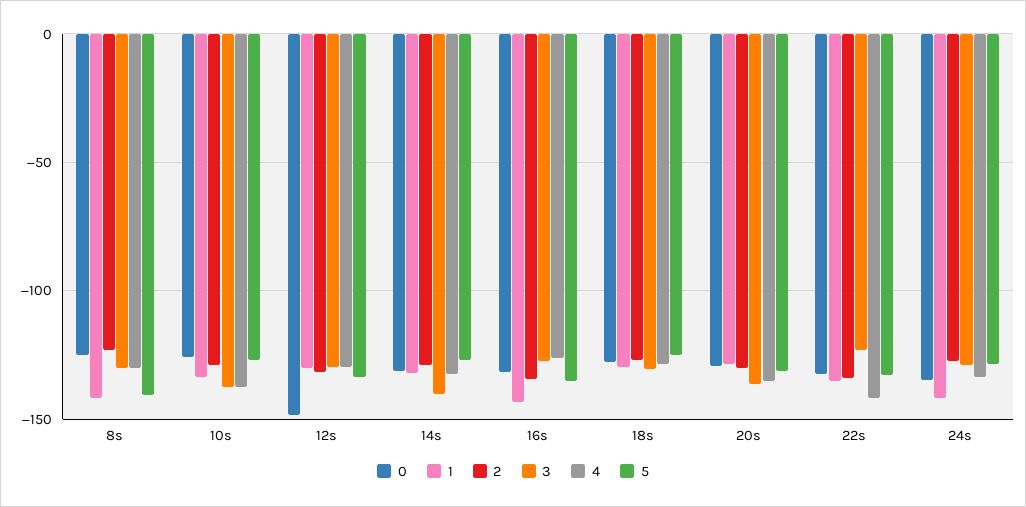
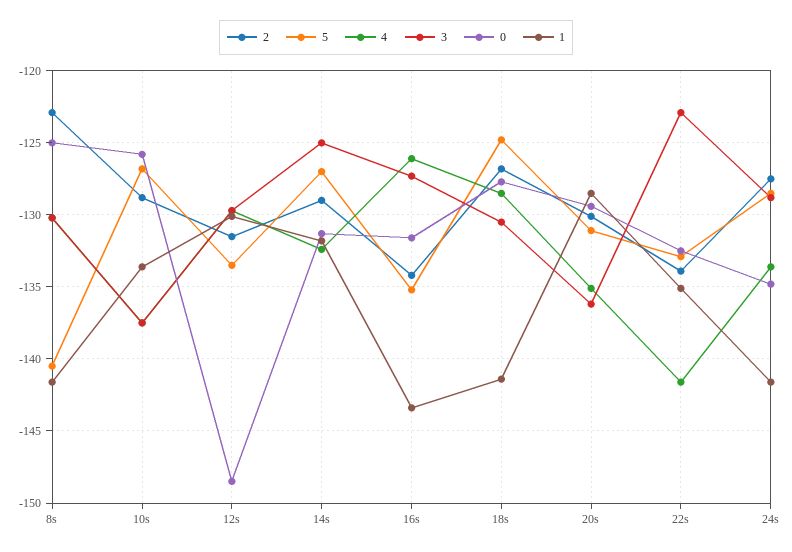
3, 14s: -140 -> -125
1, 18s: -130 -> -141.5

